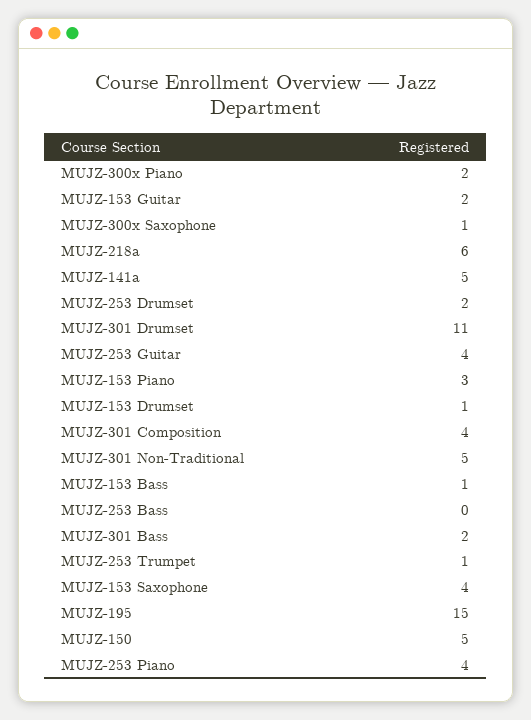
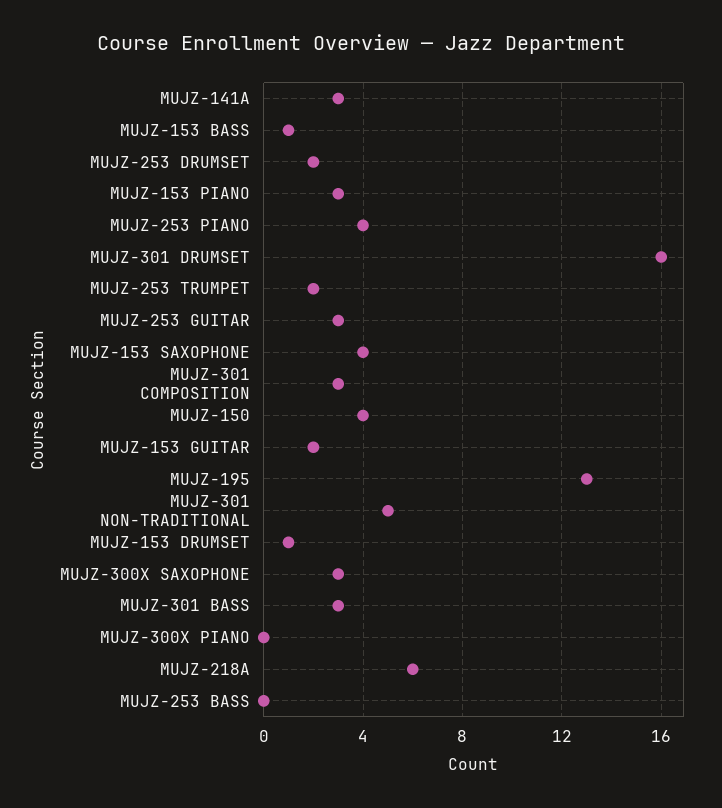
MUJZ-300x Piano: 2 -> 0
MUJZ-300x Saxophone: 1 -> 3
MUJZ-141a: 5 -> 3
MUJZ-301 Drumset: 11 -> 16
MUJZ-253 Guitar: 4 -> 3
MUJZ-301 Composition: 4 -> 3
MUJZ-301 Bass: 2 -> 3
MUJZ-253 Trumpet: 1 -> 2
MUJZ-195: 15 -> 13
MUJZ-150: 5 -> 4

